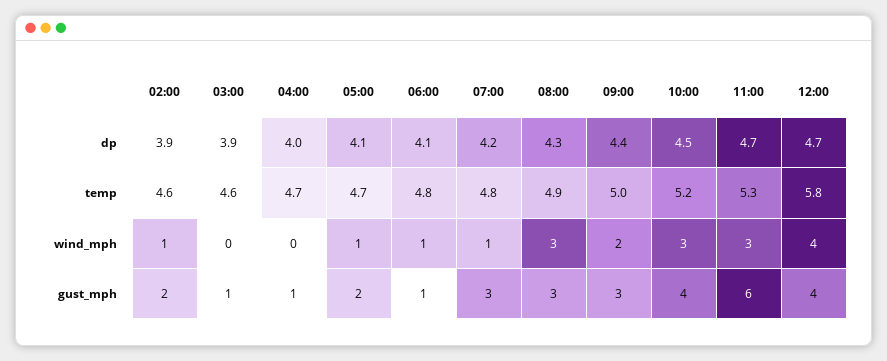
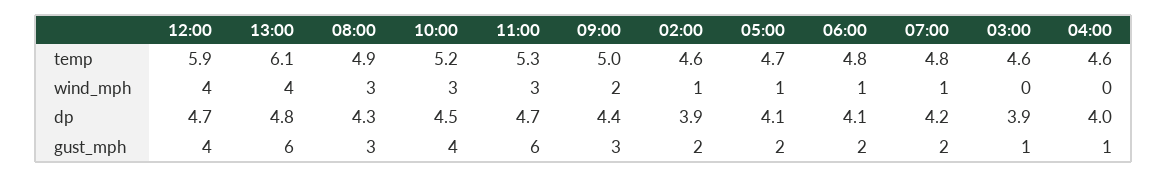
04:00, temp: 4.7 -> 4.6
12:00, temp: 5.8 -> 5.9
06:00, gust_mph: 1 -> 2
07:00, gust_mph: 3 -> 2
13:00, temp: none -> 6.1
13:00, wind_mph: none -> 4
13:00, dp: none -> 4.8
13:00, gust_mph: none -> 6

